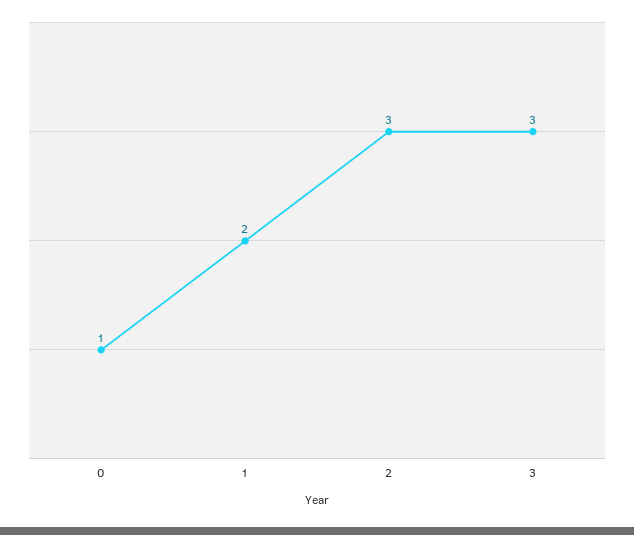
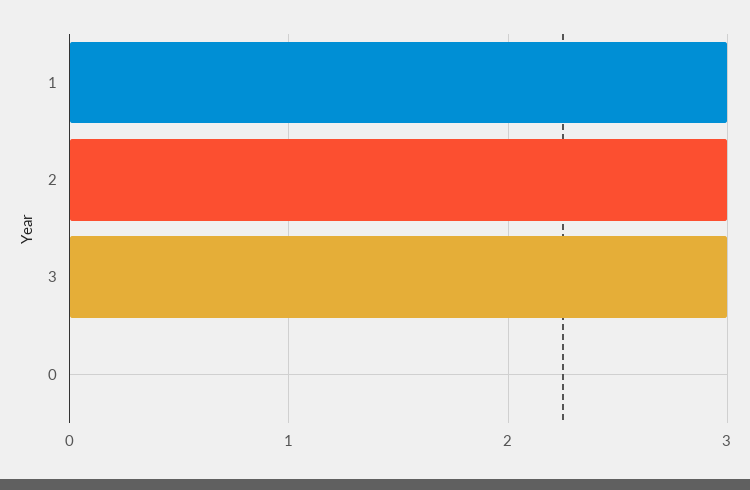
0: 1 -> 0
1: 2 -> 3

